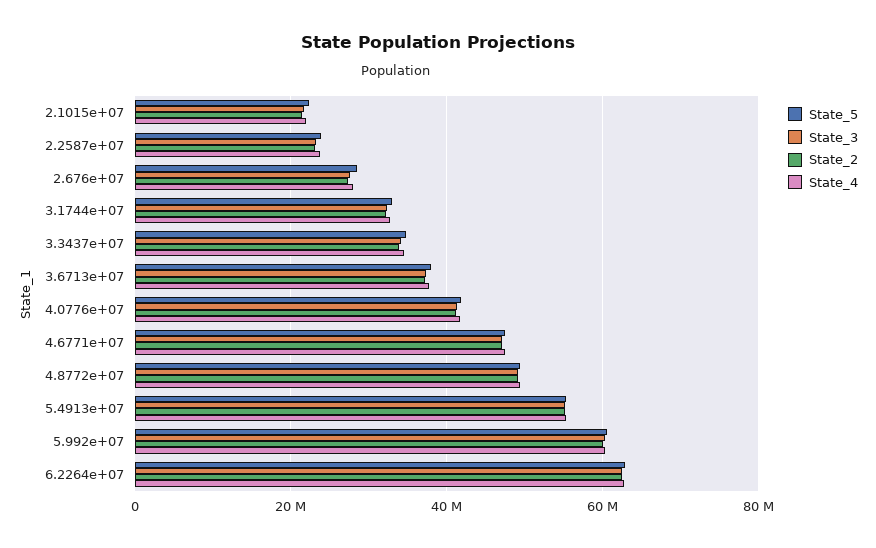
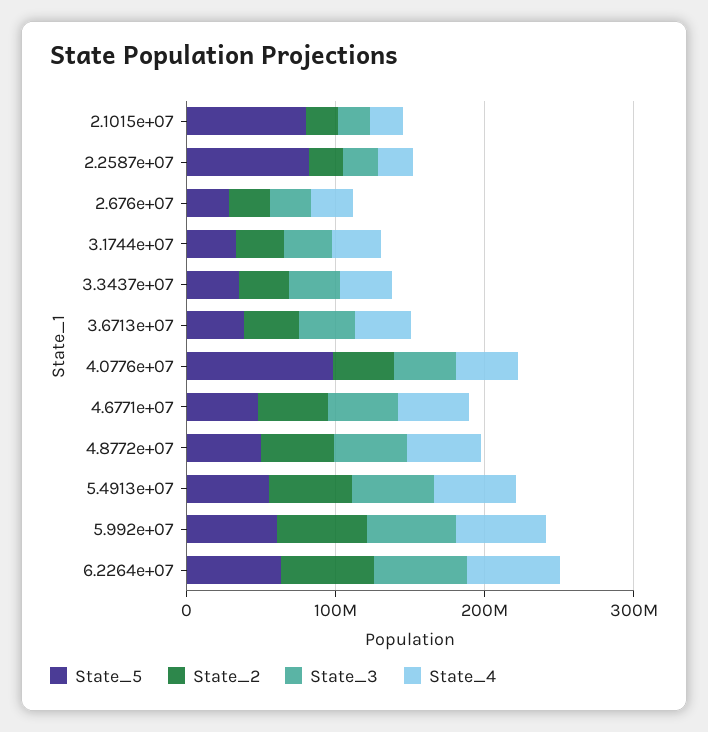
State_5, 2.1015e+07: 22000000 -> 80000000
State_5, 2.2587e+07: 24000000 -> 80000000
State_5, 4.0776e+07: 42000000 -> 100000000

